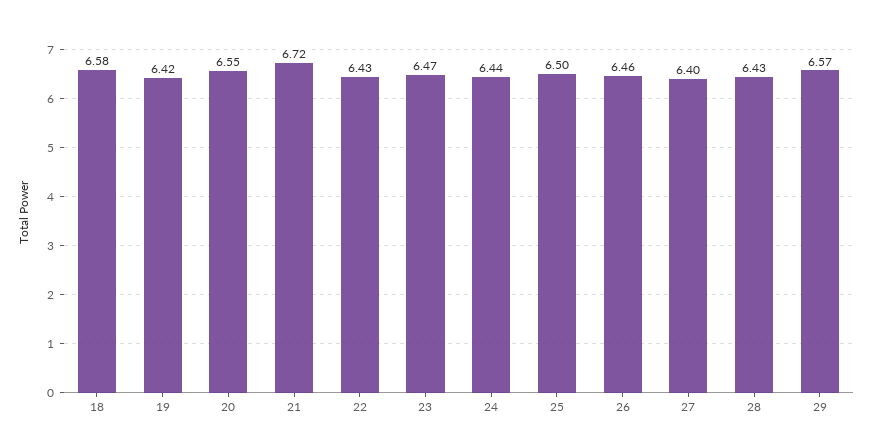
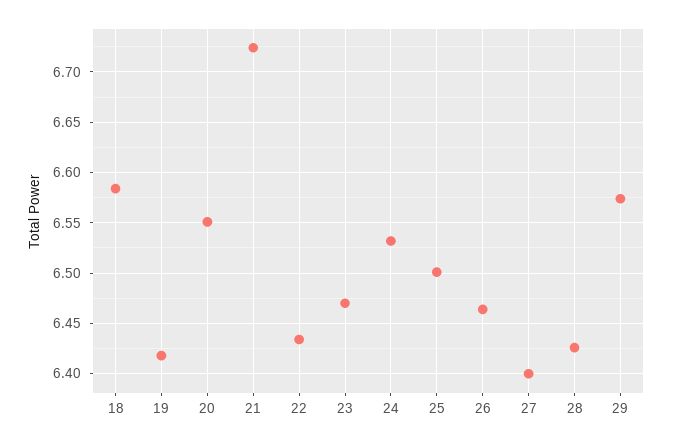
24: 6.44 -> 6.53

